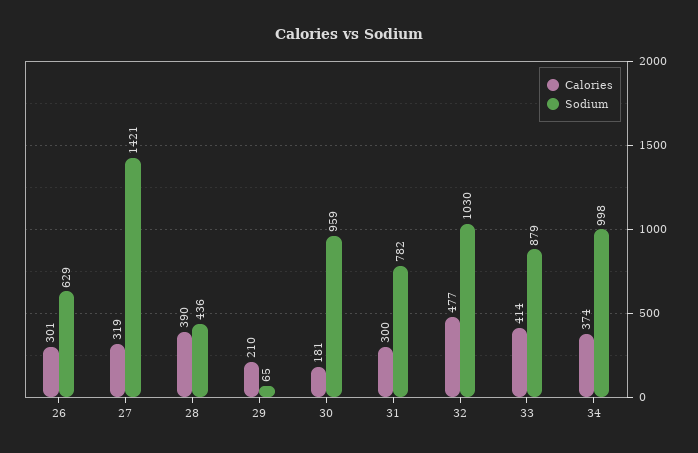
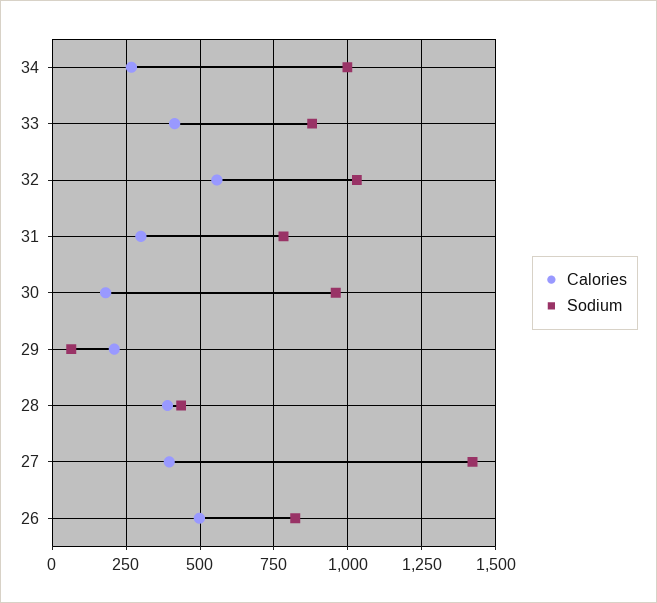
Calories, 26: 301 -> 500
Sodium, 26: 629 -> 825
Calories, 27: 319 -> 400
Calories, 32: 477 -> 550
Calories, 34: 374 -> 275

